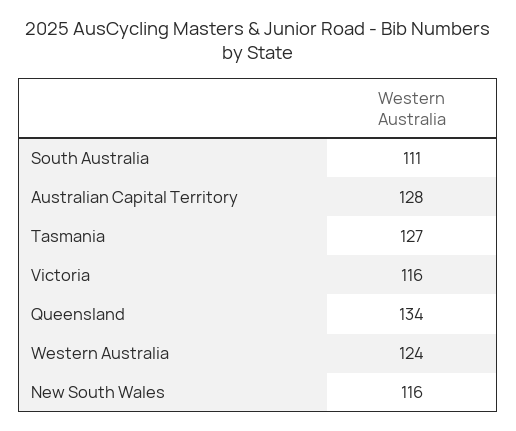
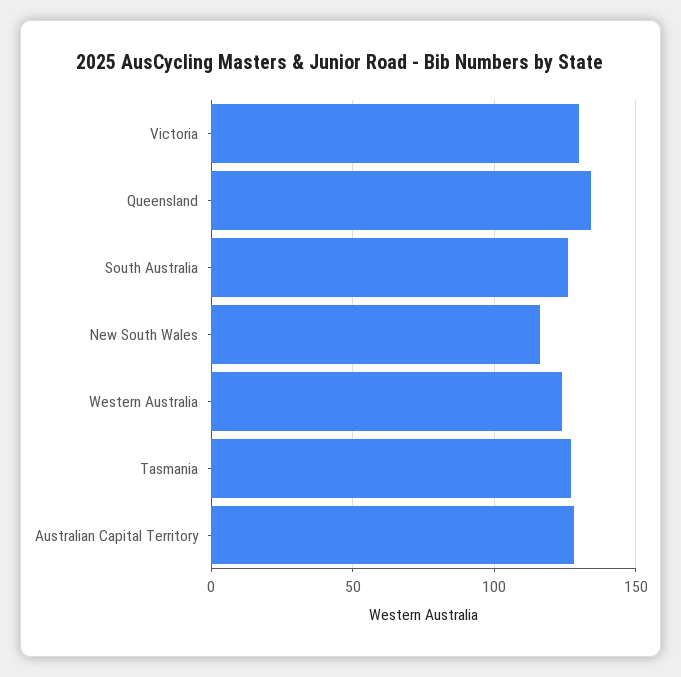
South Australia: 111 -> 125
Victoria: 116 -> 130

